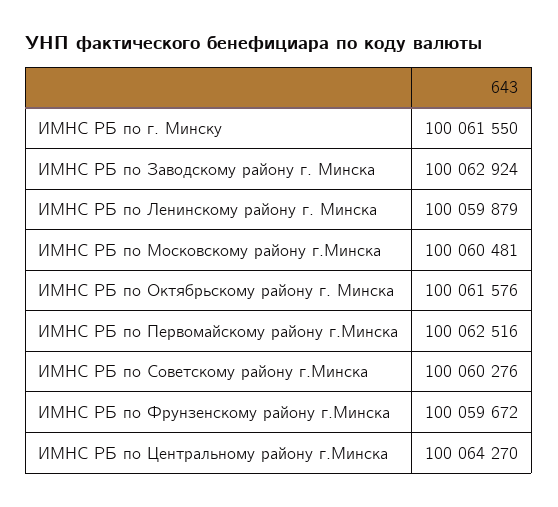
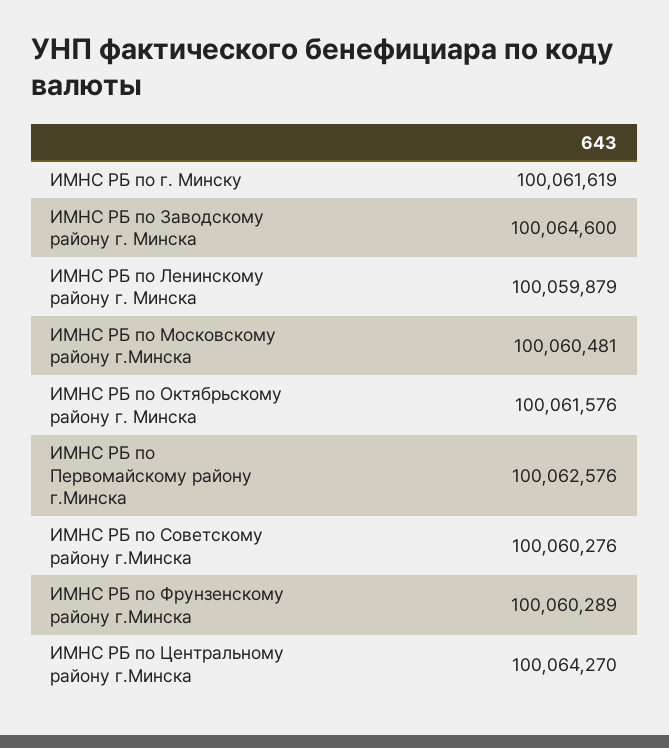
ИМНС РБ по г. Минску: 100061550 -> 100061619
ИМНС РБ по Заводскому району г. Минска: 100062924 -> 100064600
ИМНС РБ по Первомайскому району г.Минска: 100062516 -> 100062576
ИМНС РБ по Фрунзенскому району г.Минска: 100059672 -> 100060289

